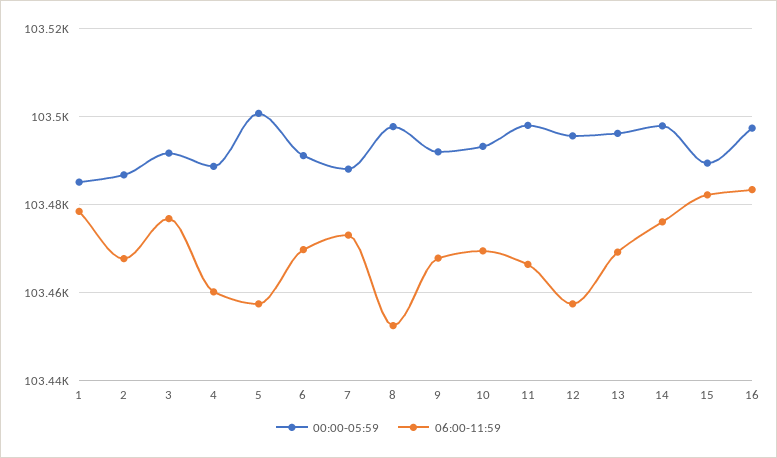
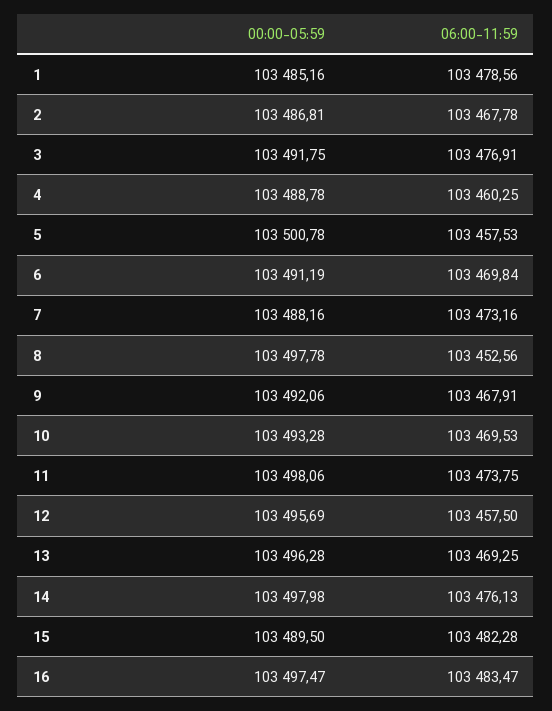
06:00-11:59, 11: 103466 -> 103473.75

